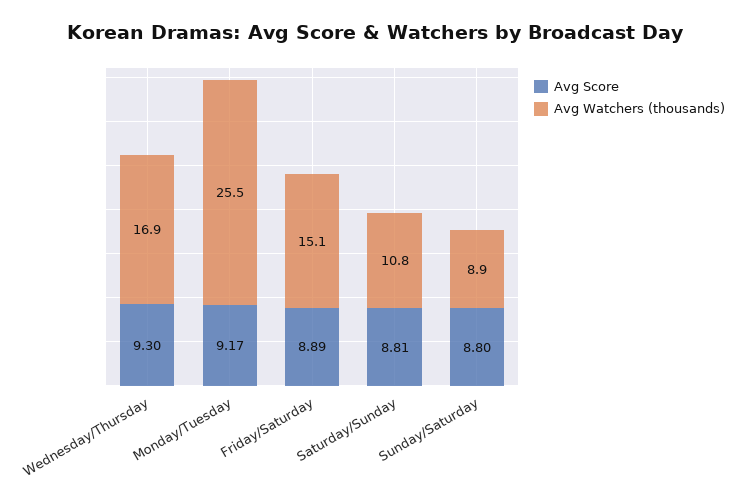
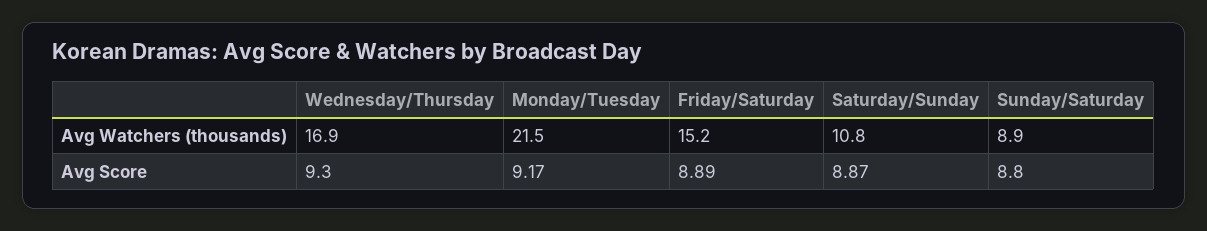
Avg Watchers (thousands), Monday/Tuesday: 25.5 -> 21.5
Avg Watchers (thousands), Friday/Saturday: 15.1 -> 15.2
Avg Score, Saturday/Sunday: 8.81 -> 8.87

